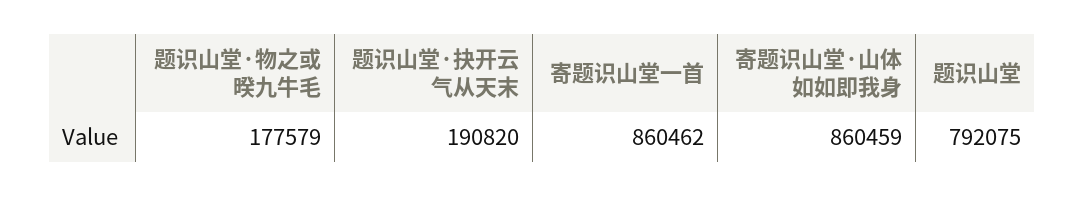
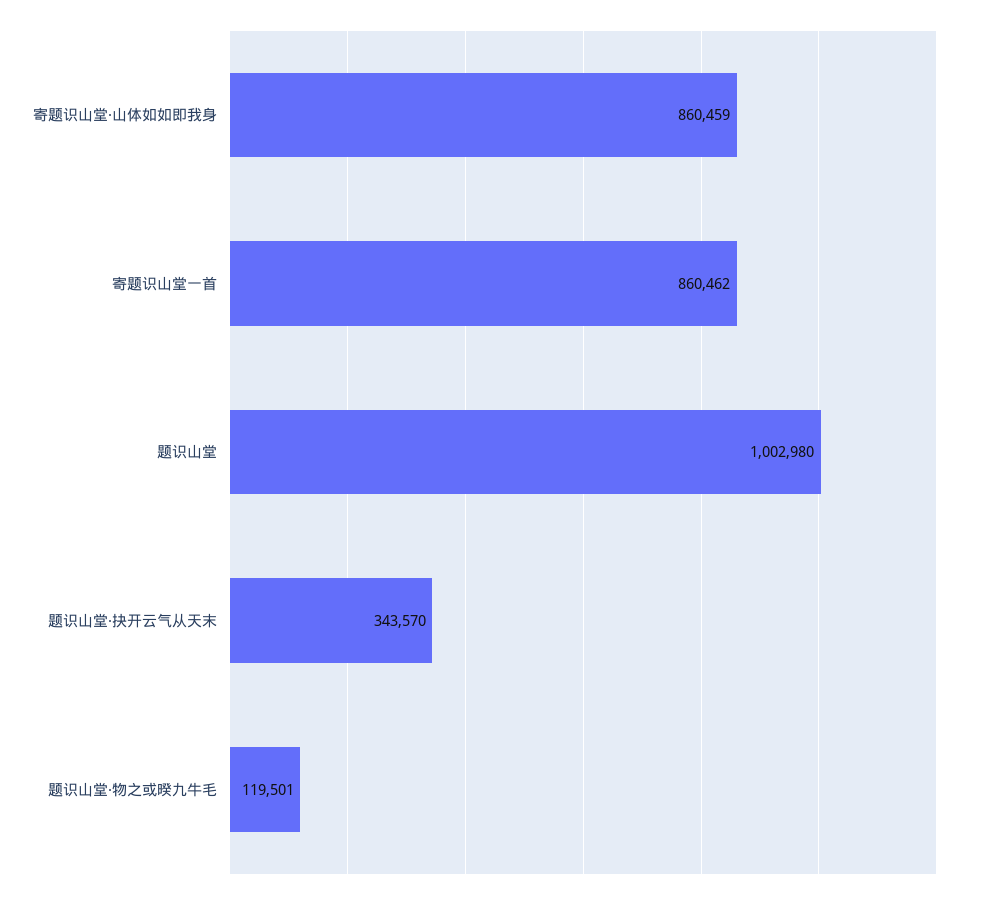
题识山堂·物之或暌九牛毛: 177579 -> 119501
题识山堂·抉开云气从天末: 190820 -> 343570
题识山堂: 792075 -> 1002980

